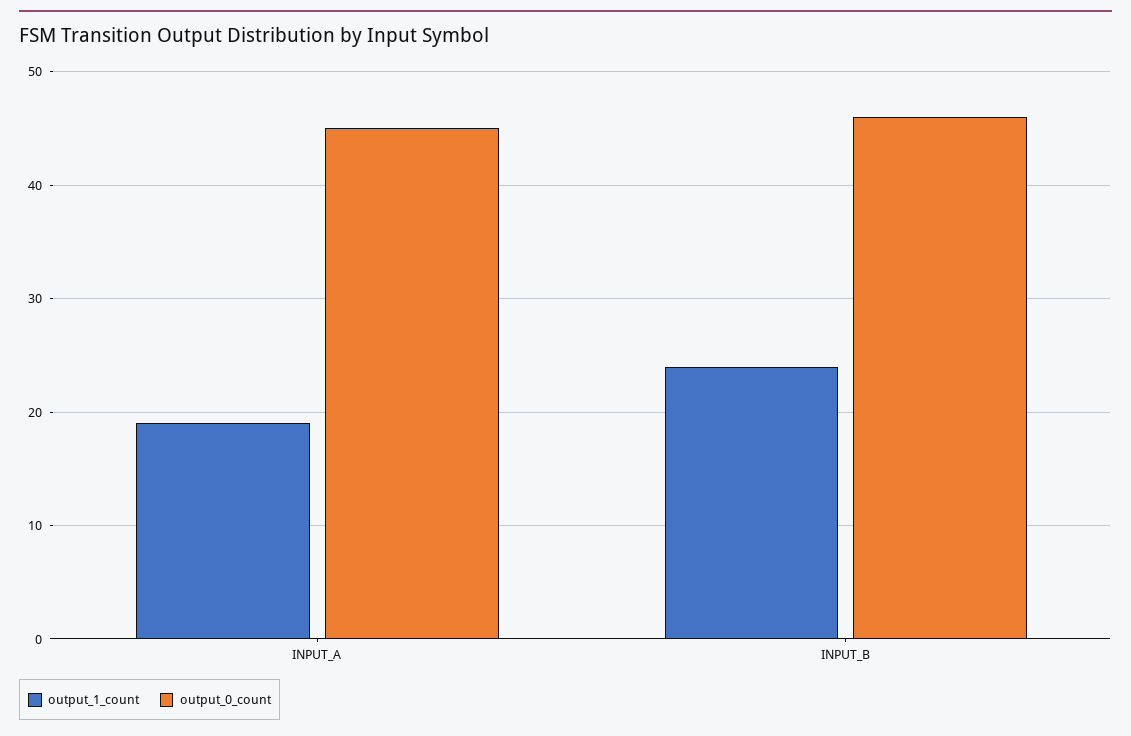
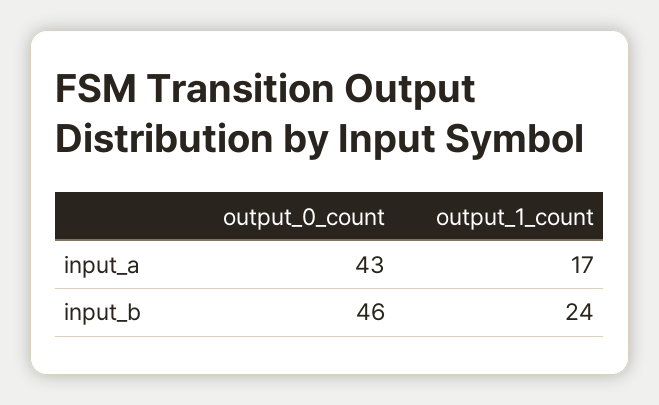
output_1_count, INPUT_A: 19 -> 17
output_0_count, INPUT_A: 45 -> 43

